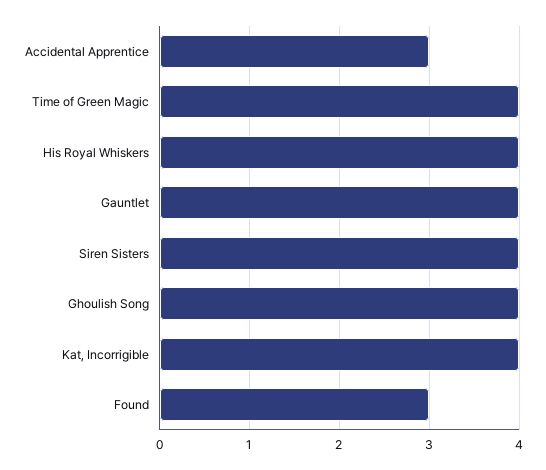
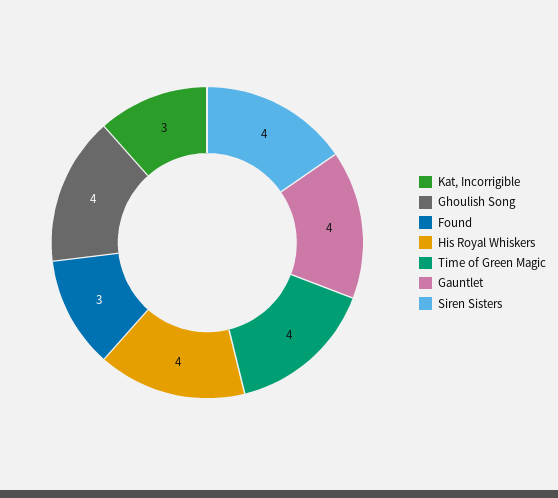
Accidental Apprentice: 3 -> none
Kat, Incorrigible: 4 -> 3

